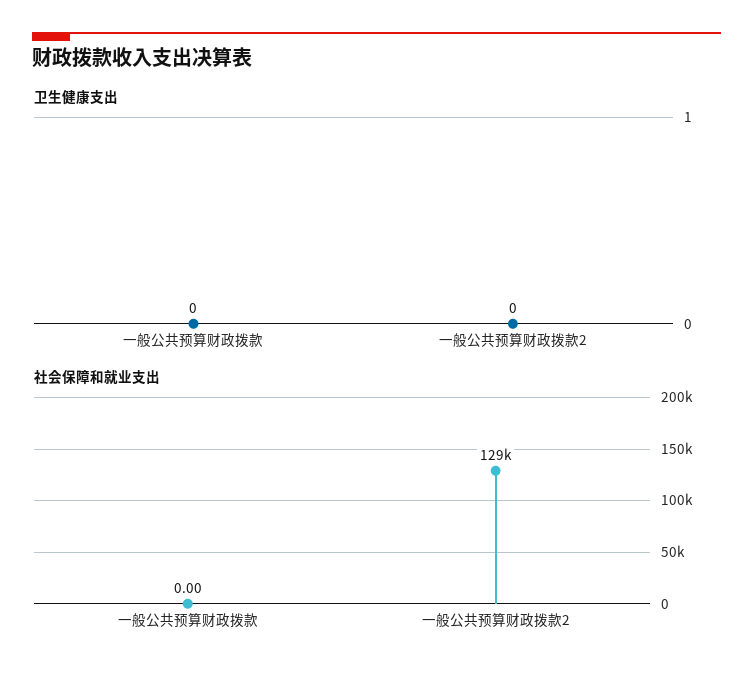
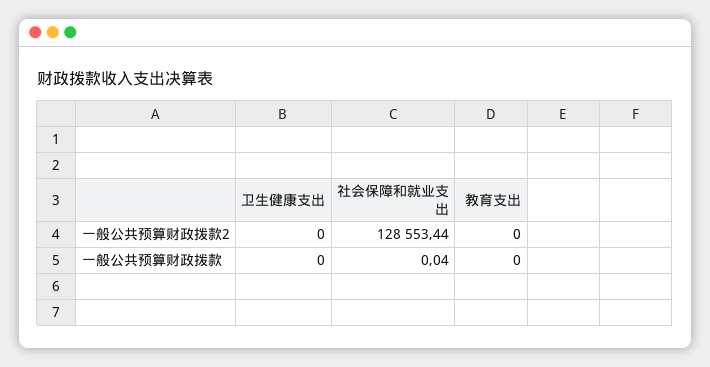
社会保障和就业支出, 一般公共预算财政拨款: 0 -> 0.04
教育支出, 一般公共预算财政拨款2: none -> 0
教育支出, 一般公共预算财政拨款: none -> 0

